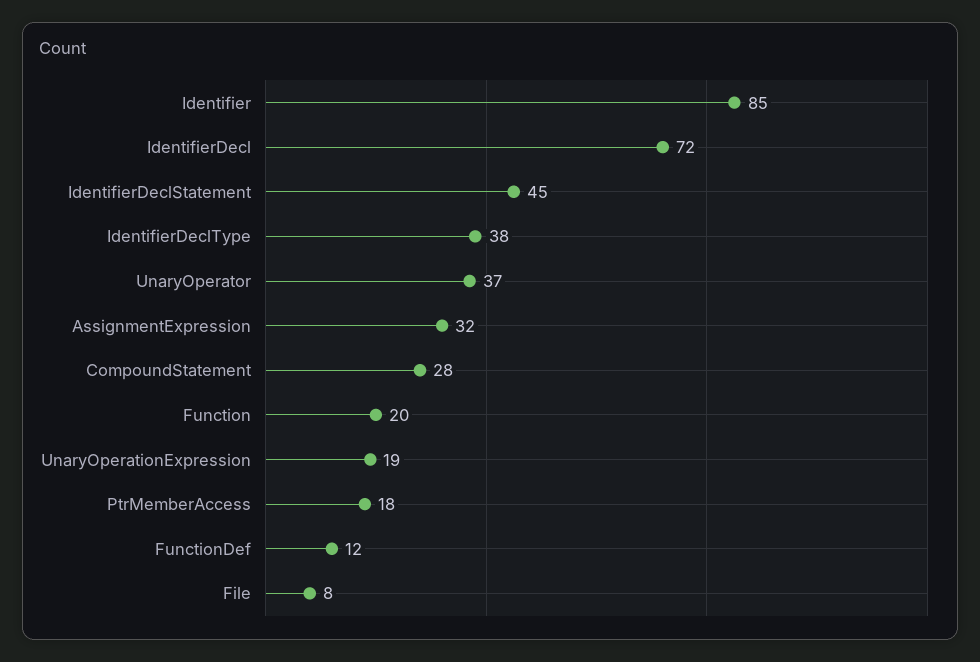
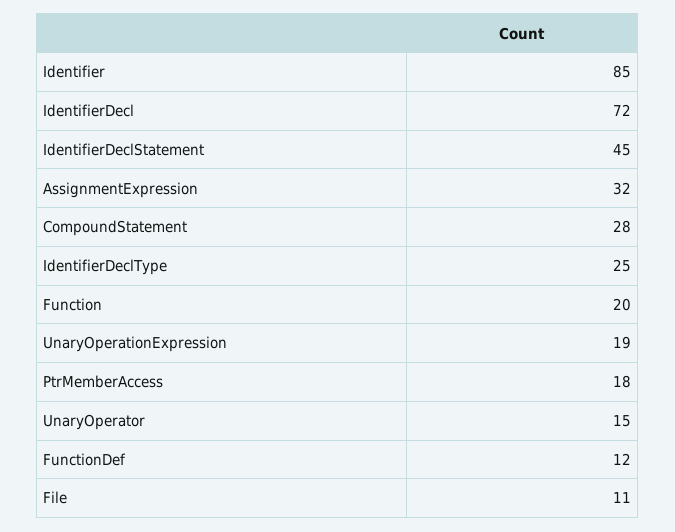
IdentifierDeclType: 38 -> 25
UnaryOperator: 37 -> 15
File: 8 -> 11

